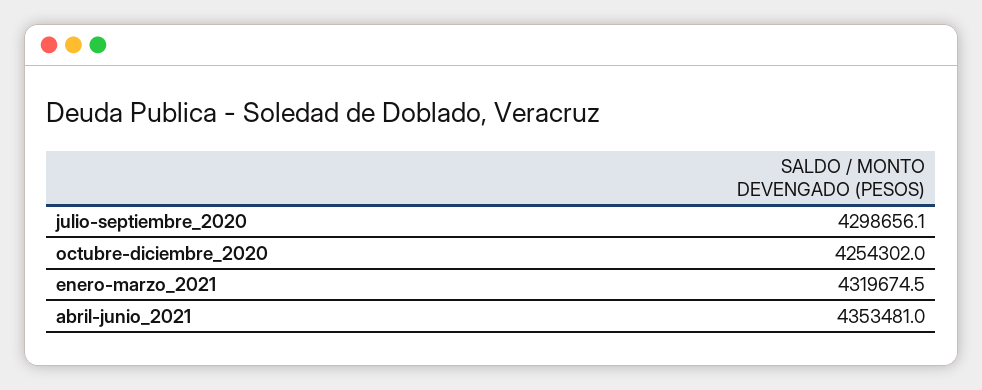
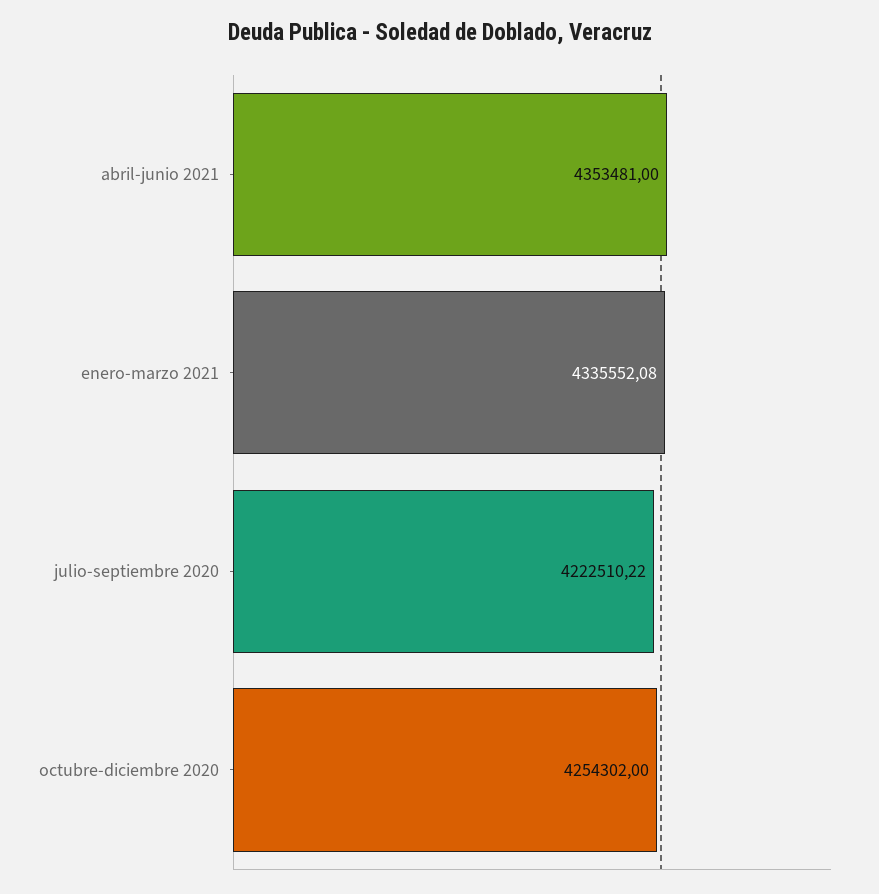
julio-septiembre_2020: 4298656.1 -> 4222510.22
enero-marzo_2021: 4319674.5 -> 4335552.08

